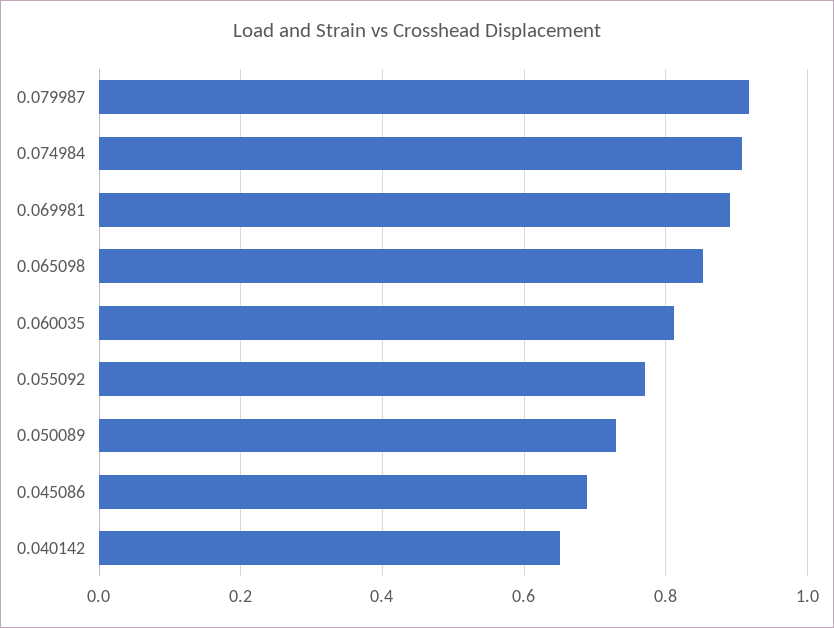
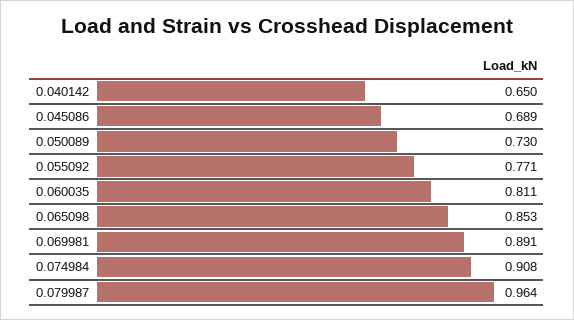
0.079987: 0.92 -> 0.964

